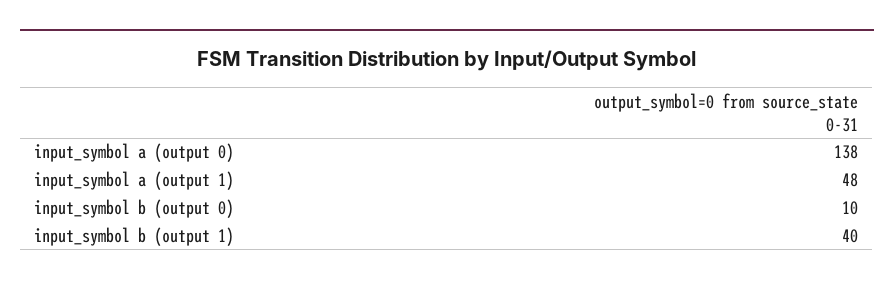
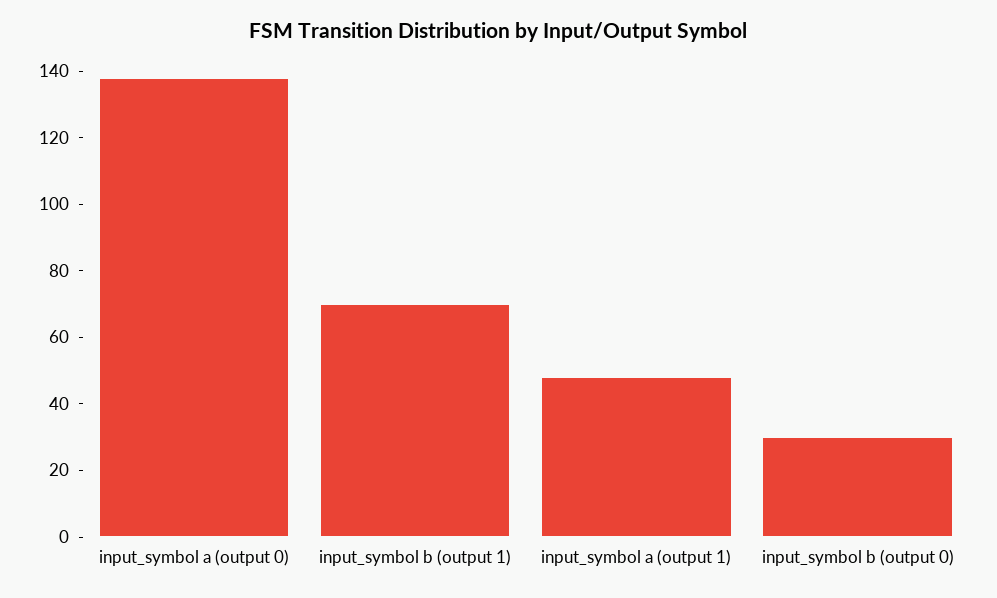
input_symbol b (output 0): 10 -> 30
input_symbol b (output 1): 40 -> 70

